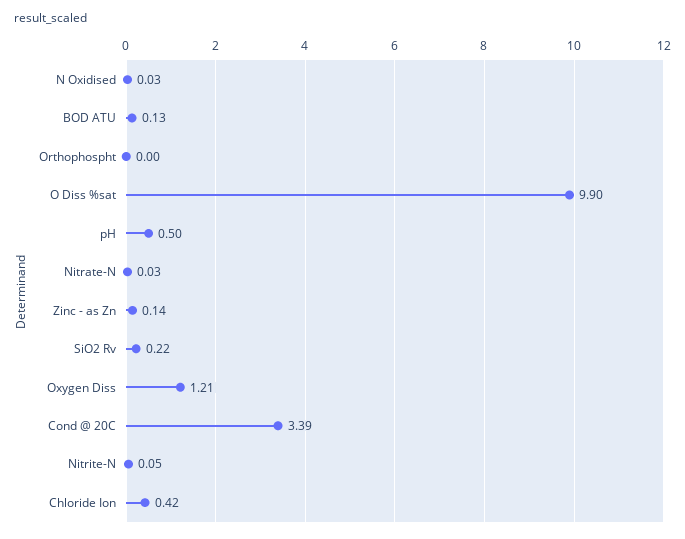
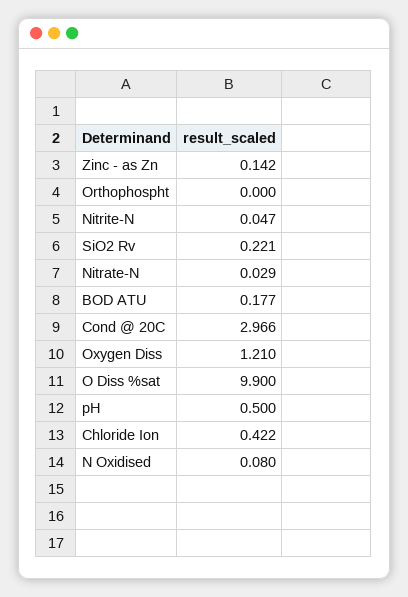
N Oxidised: 0.03 -> 0.08
BOD ATU: 0.13 -> 0.177
Cond @ 20C: 3.39 -> 2.966

